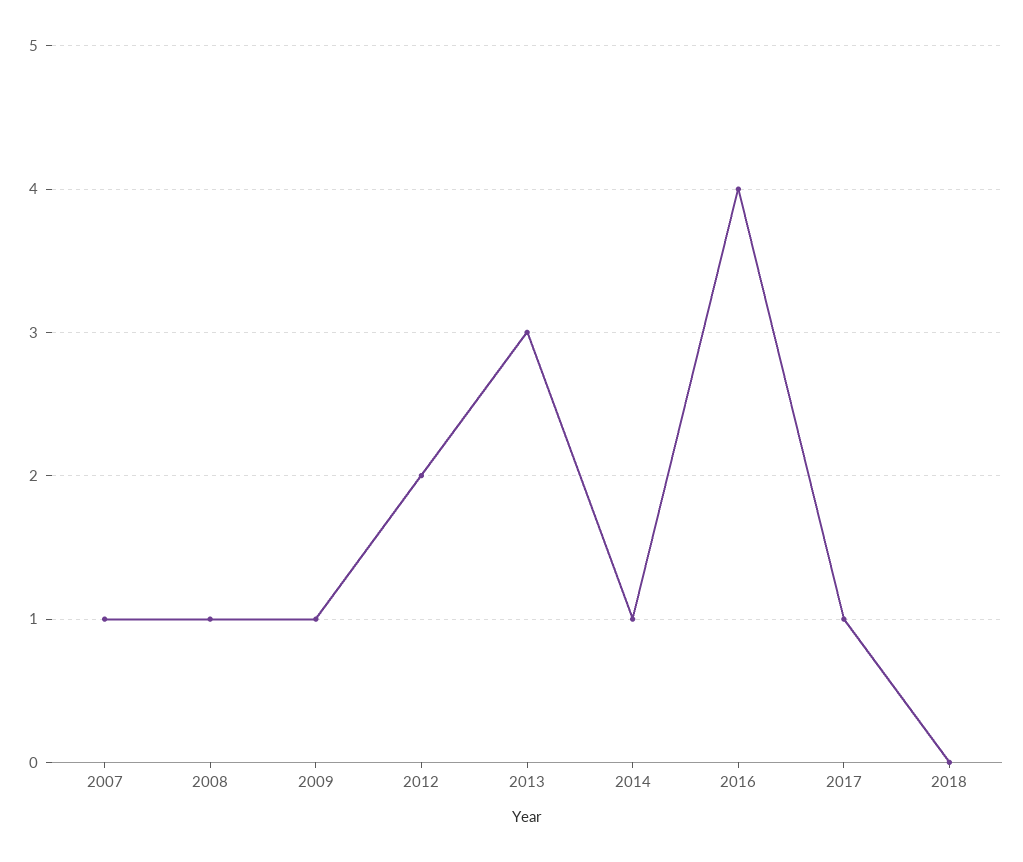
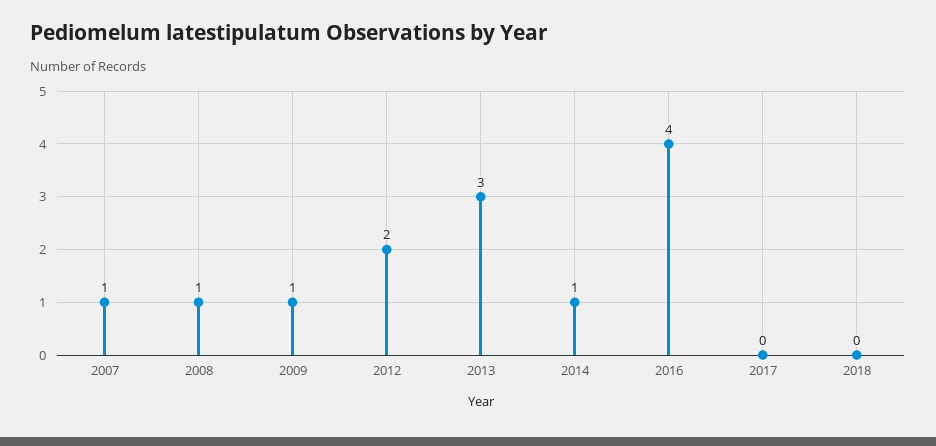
2017: 1 -> 0

